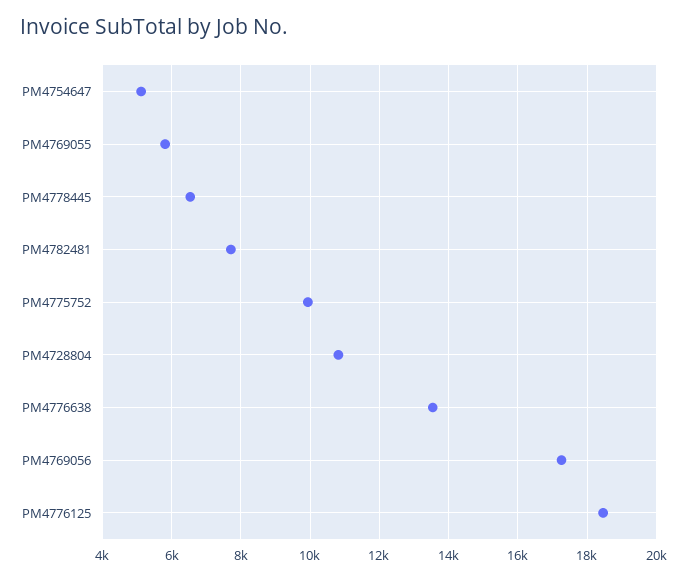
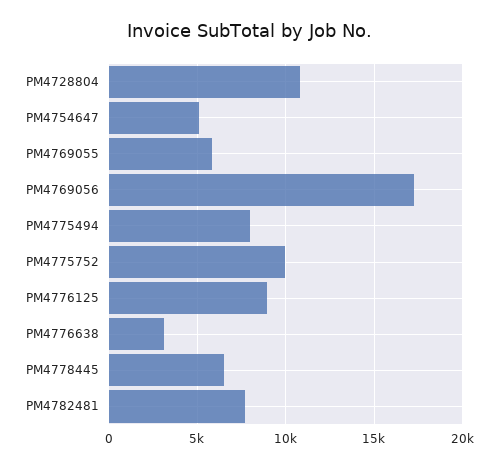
PM4776638: 13600 -> 3000
PM4776125: 18400 -> 9000
PM4775494: none -> 8000

